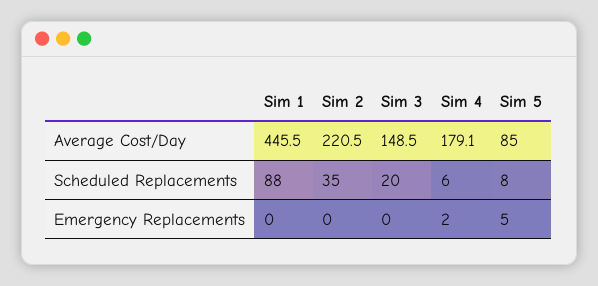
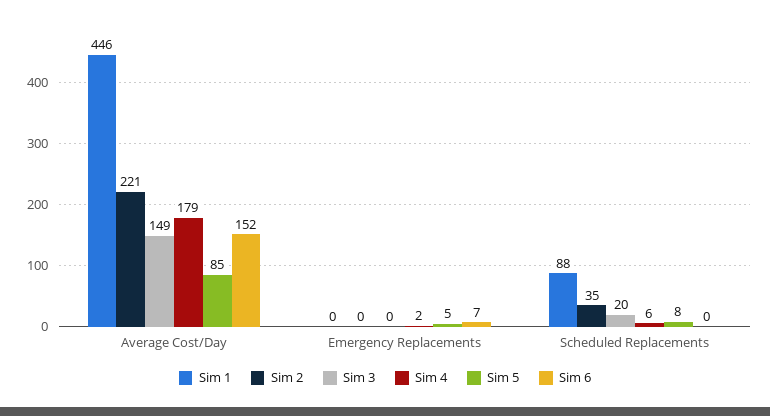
Sim 6, Average Cost/Day: none -> 152
Sim 6, Emergency Replacements: none -> 7
Sim 6, Scheduled Replacements: none -> 0

